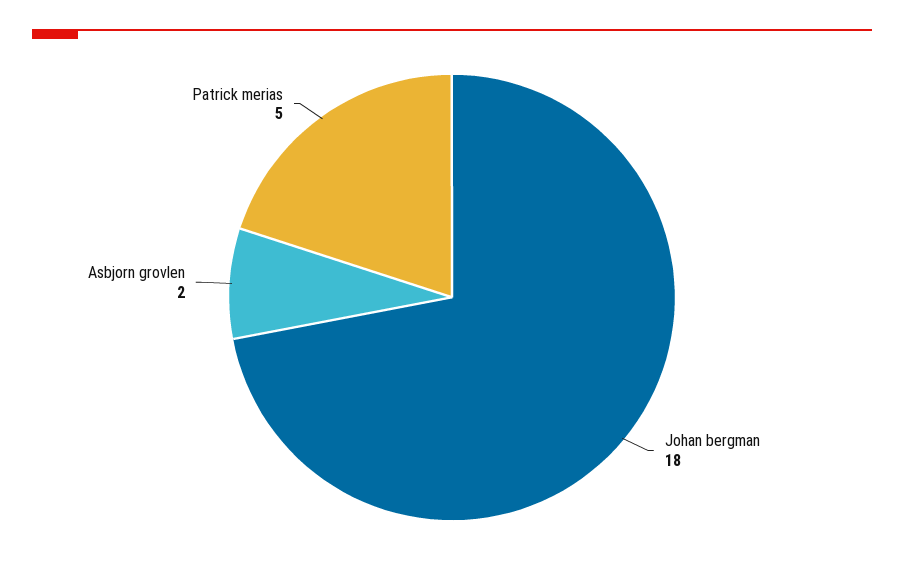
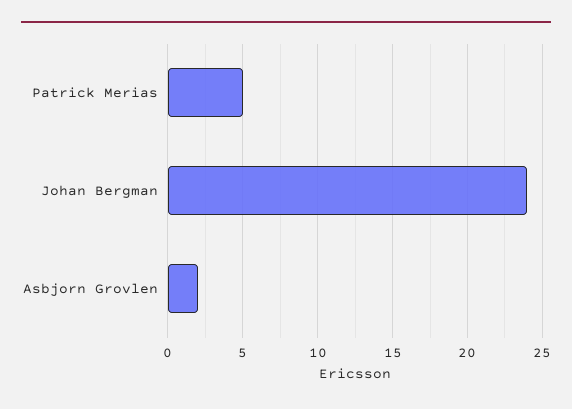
Johan bergman: 18 -> 24

